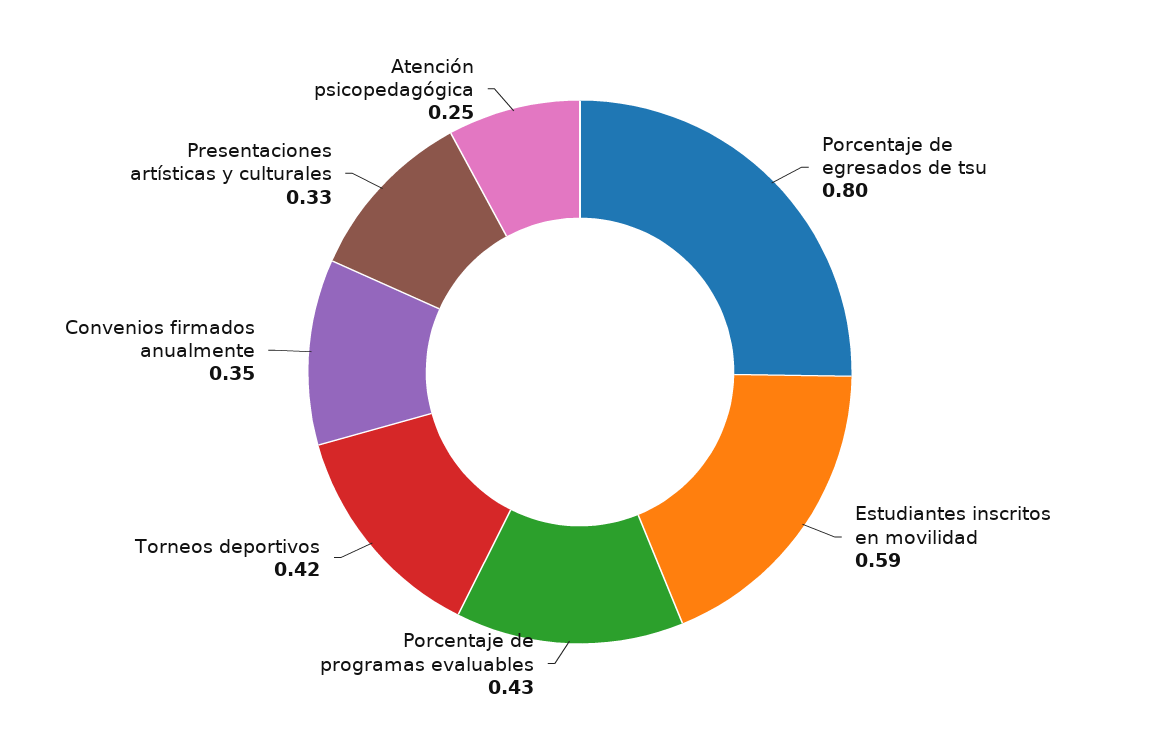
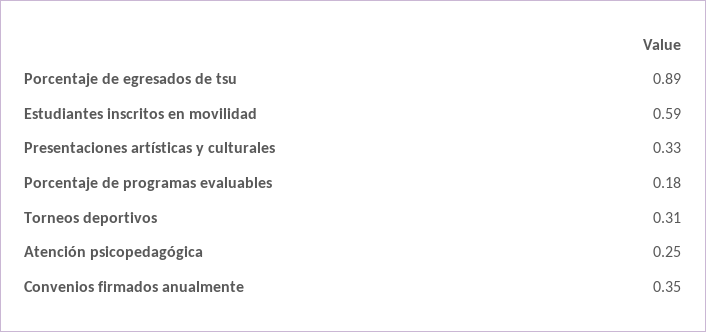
Porcentaje de egresados de tsu: 0.8 -> 0.89
Porcentaje de programas evaluables: 0.43 -> 0.18
Torneos deportivos: 0.42 -> 0.31

